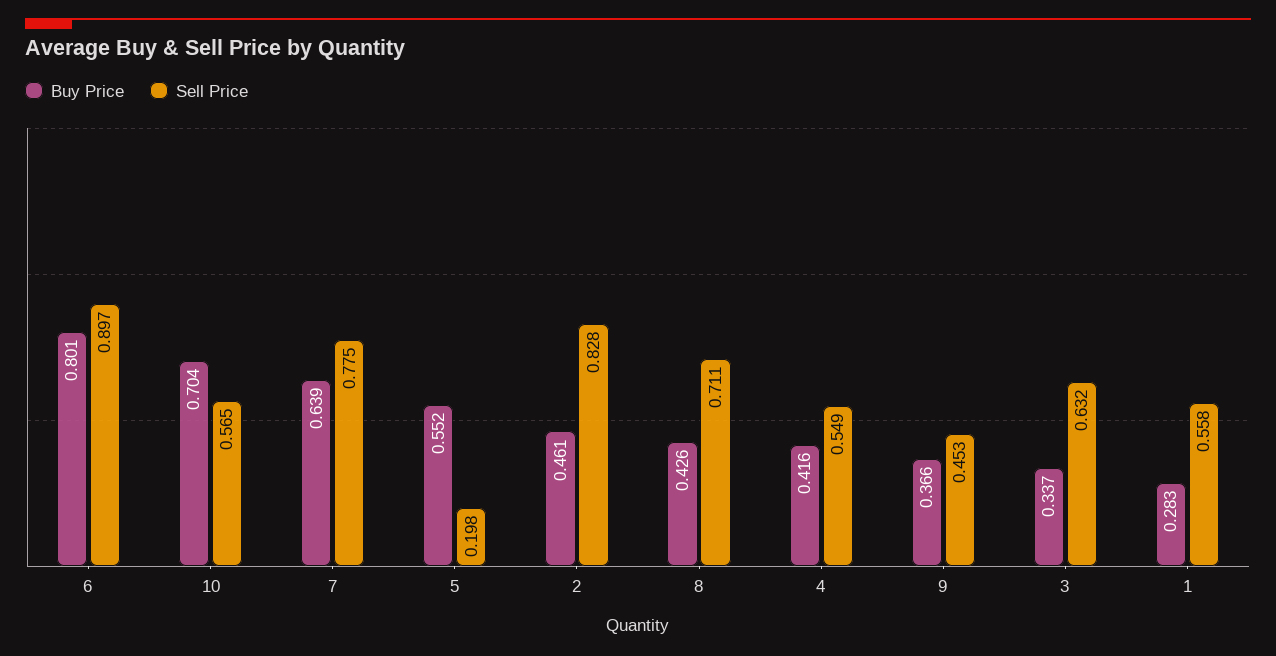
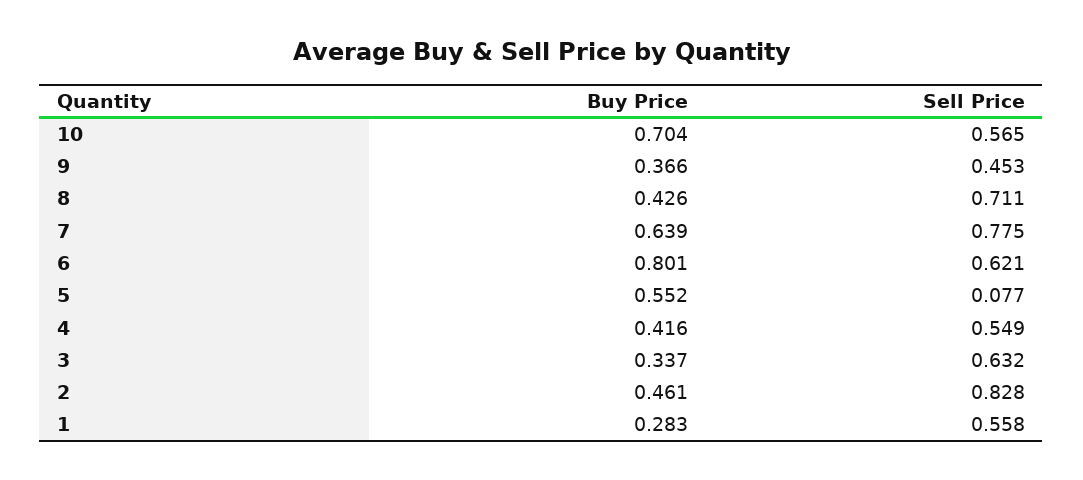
Sell Price, 6: 0.897 -> 0.621
Sell Price, 5: 0.198 -> 0.077

